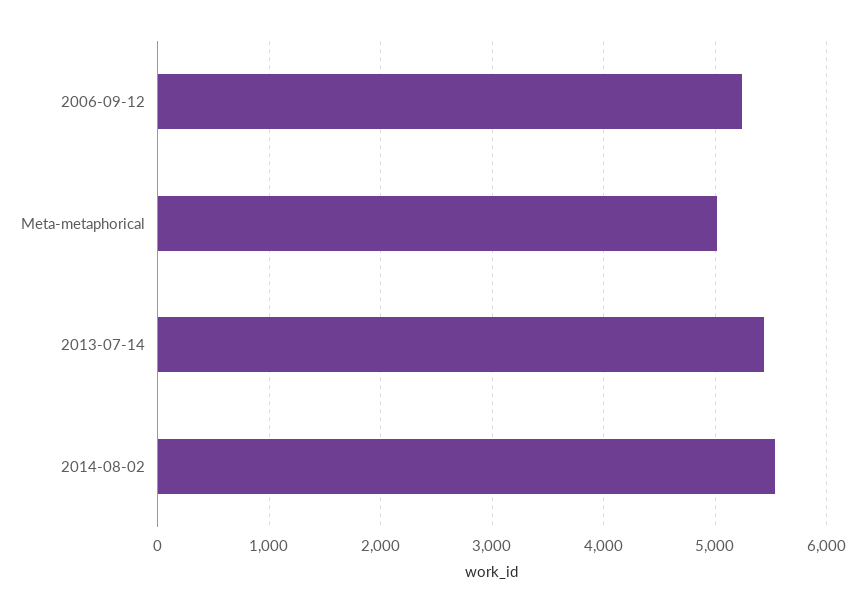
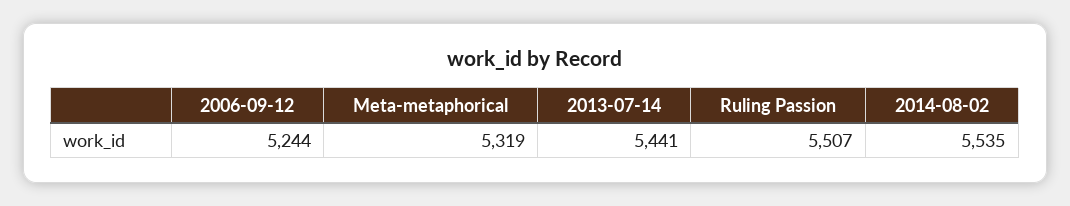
Meta-metaphorical: 5000 -> 5319
Ruling Passion: none -> 5507

